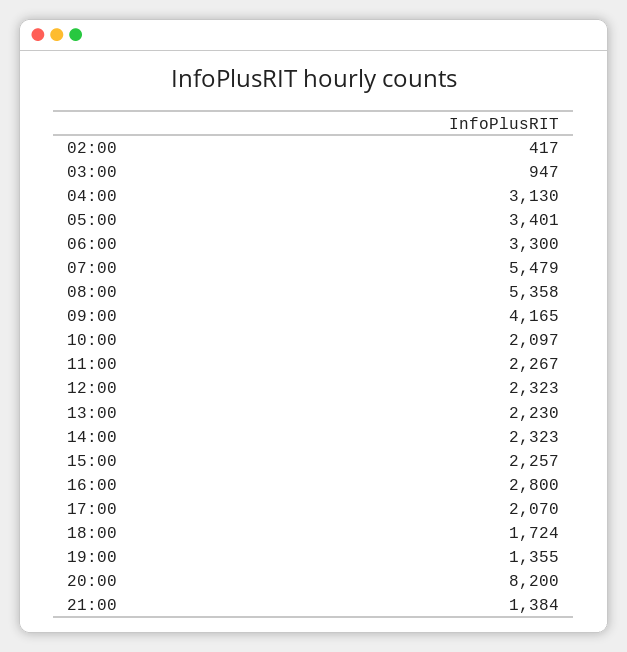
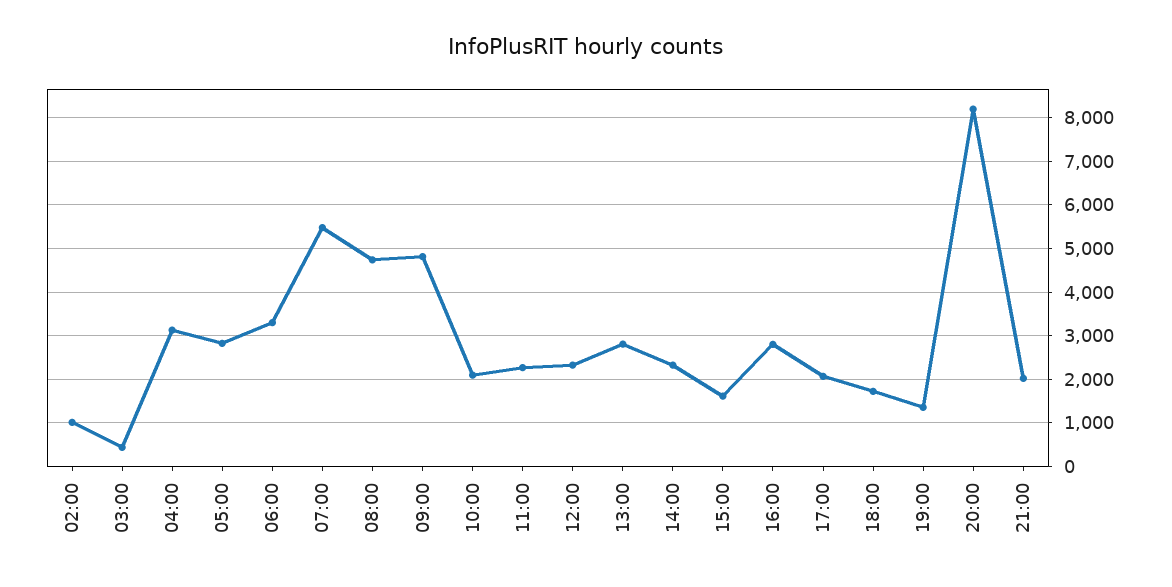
02:00: 417 -> 1000
03:00: 947 -> 400
05:00: 3401 -> 2800
08:00: 5358 -> 4800
09:00: 4165 -> 4800
13:00: 2230 -> 2800
15:00: 2257 -> 1600
21:00: 1384 -> 2000

